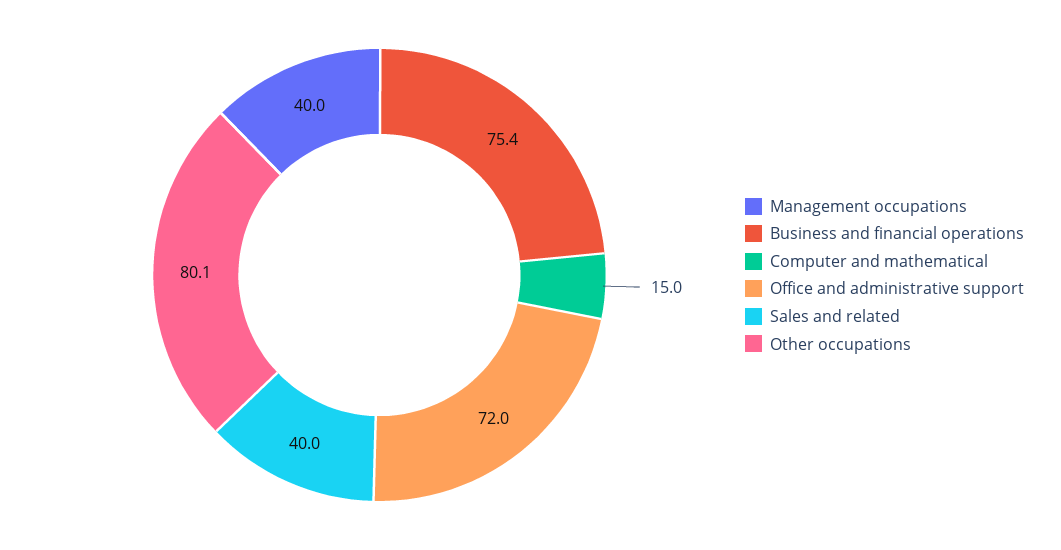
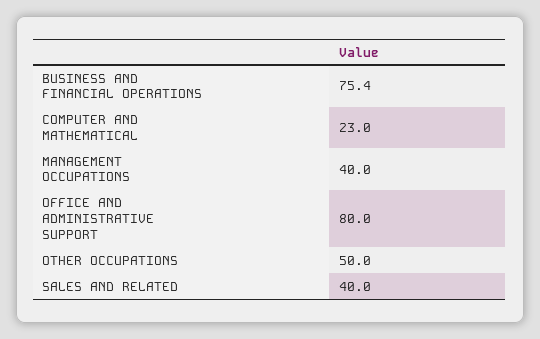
Computer and mathematical: 15 -> 23
Office and administrative support: 72 -> 80
Other occupations: 80.1 -> 50

